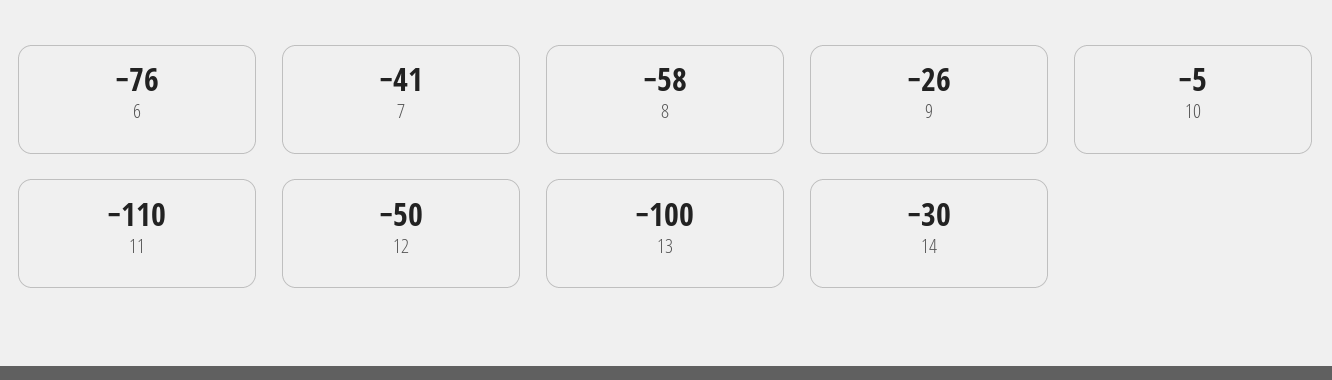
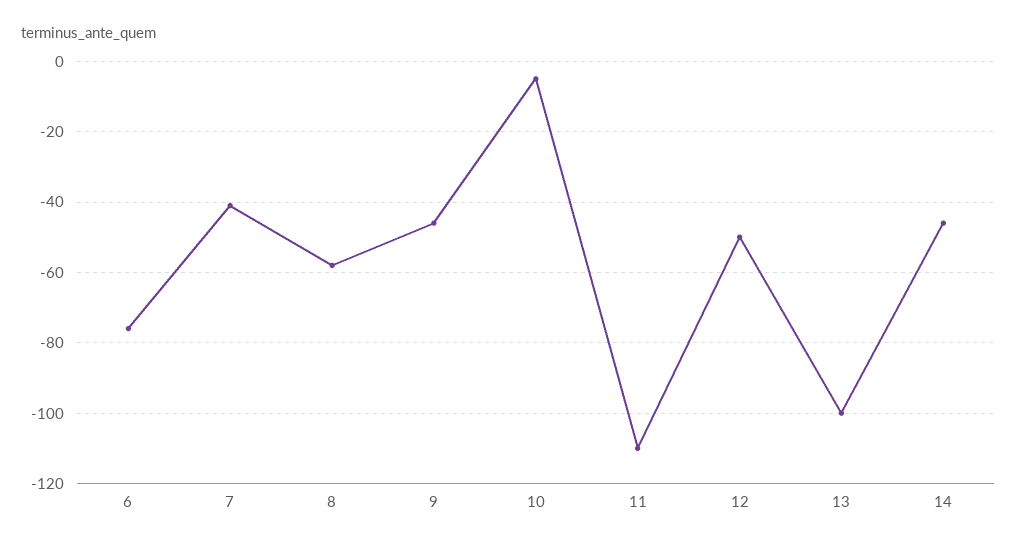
9: -26 -> -45
14: -30 -> -45

